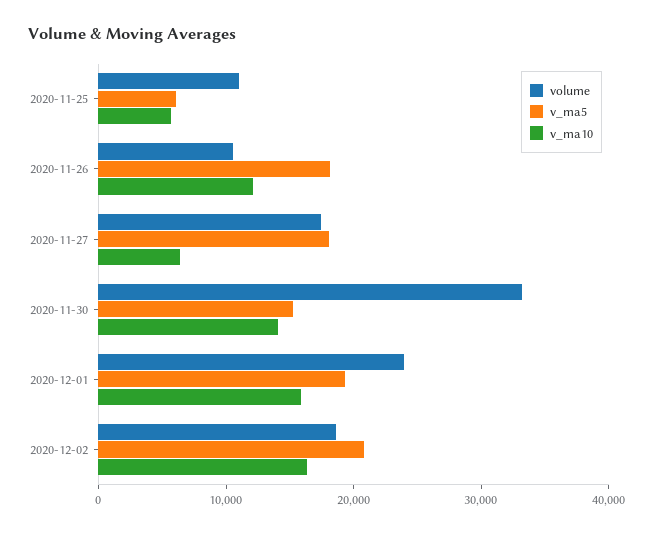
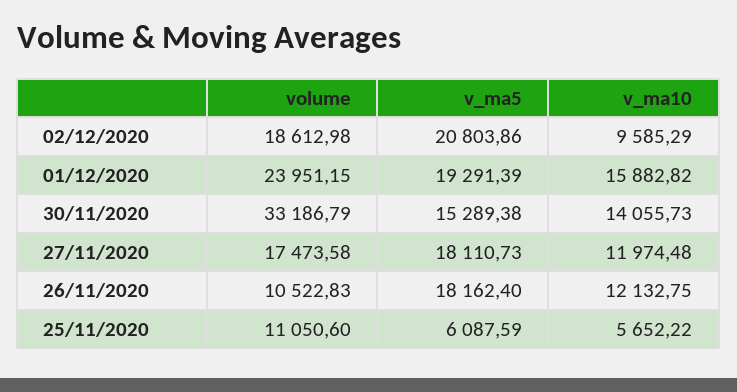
v_ma10, 2020-11-27: 6000 -> 11974.48
v_ma10, 2020-12-02: 16000 -> 9585.29

